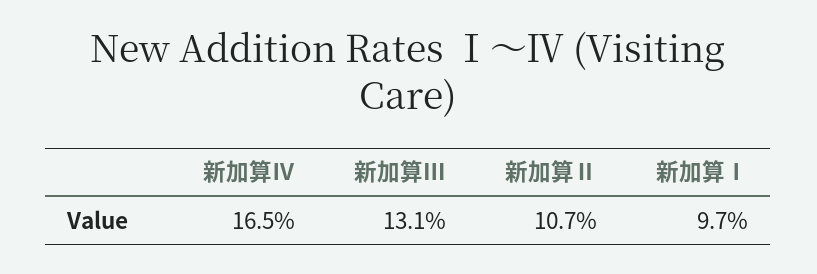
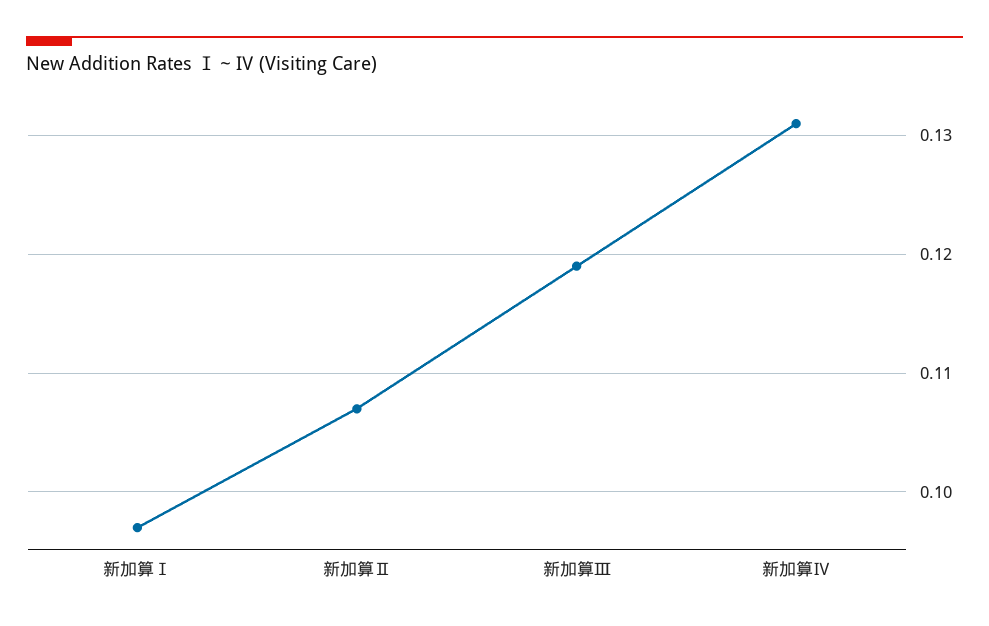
新加算Ⅳ: 0.165 -> 0.131
新加算Ⅲ: 0.131 -> 0.119

